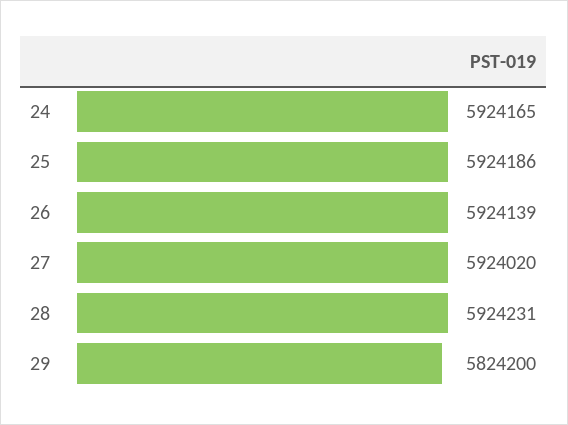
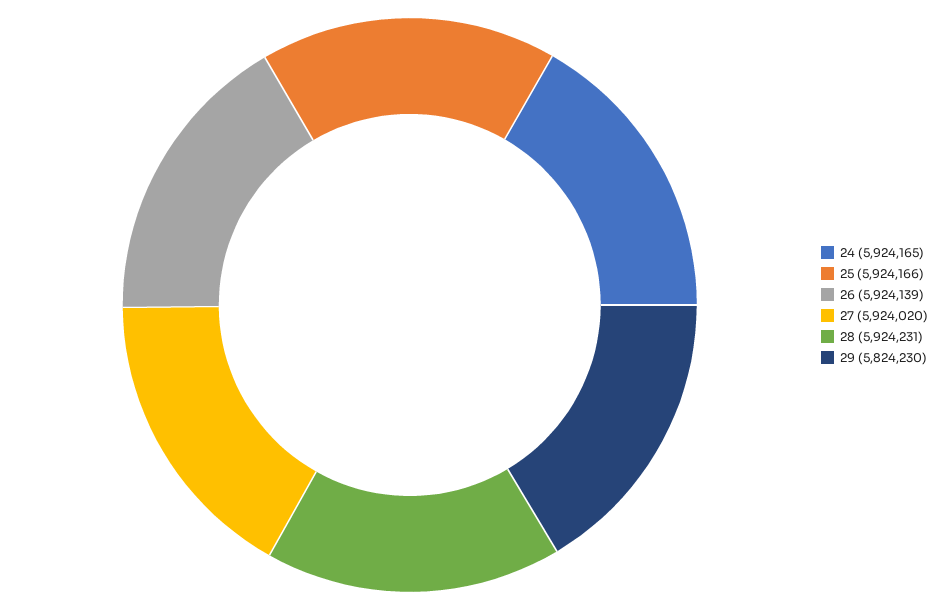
25: 5924186 -> 5924166
29: 5824200 -> 5824230

